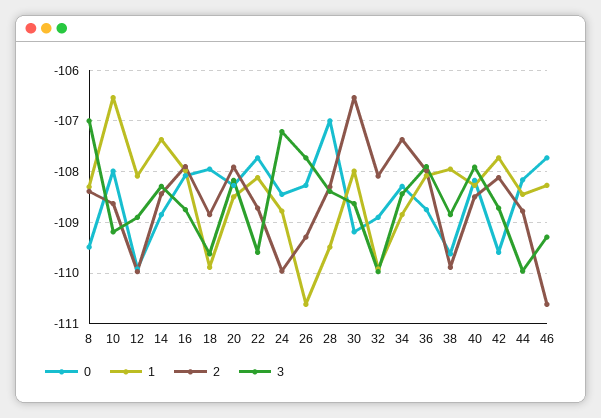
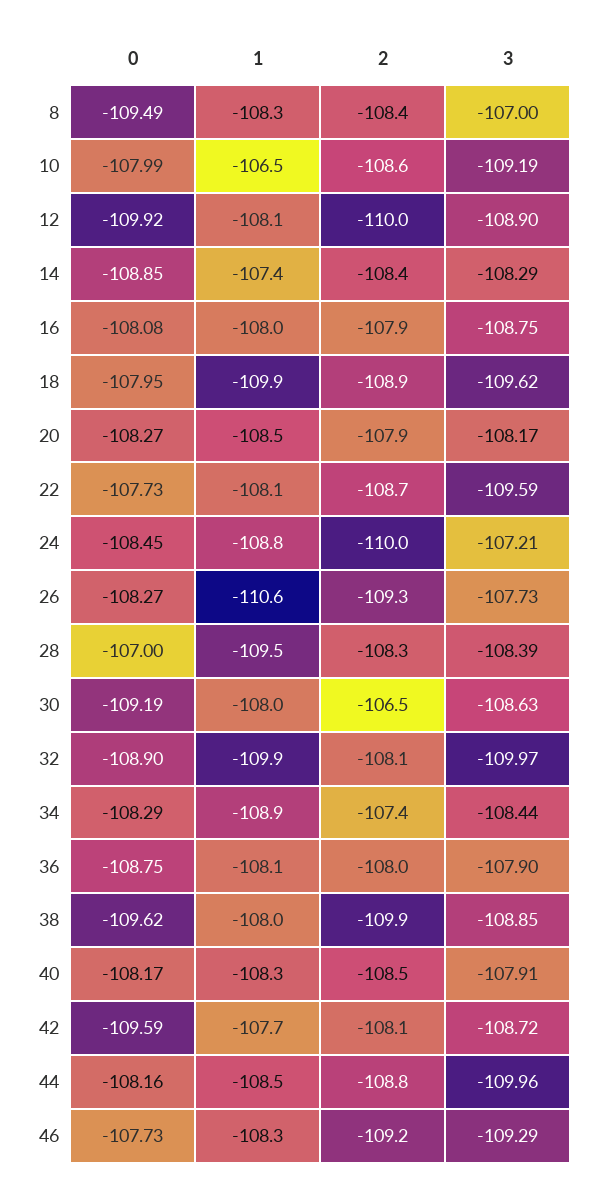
2, 46: -110.6 -> -109.2

